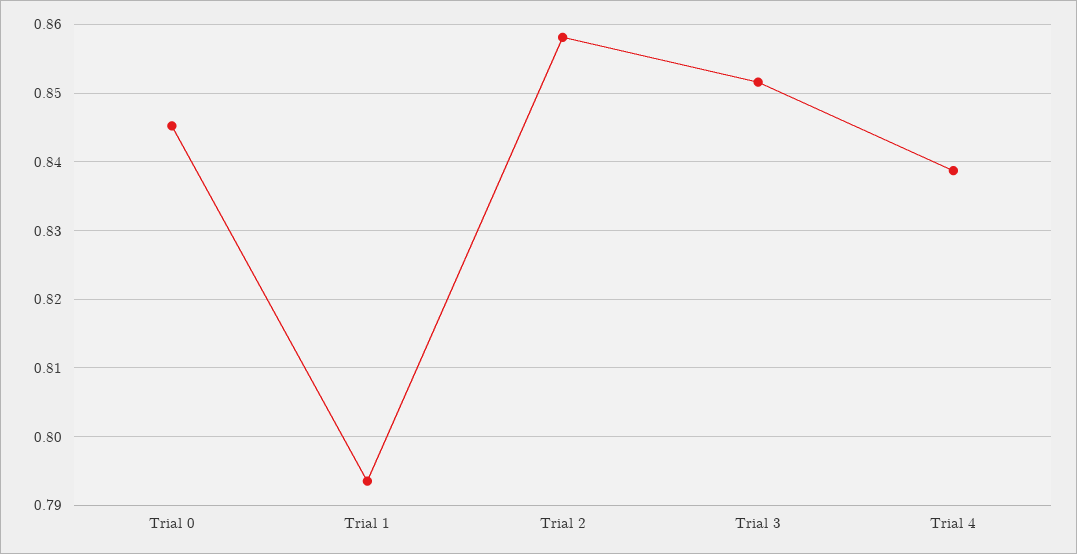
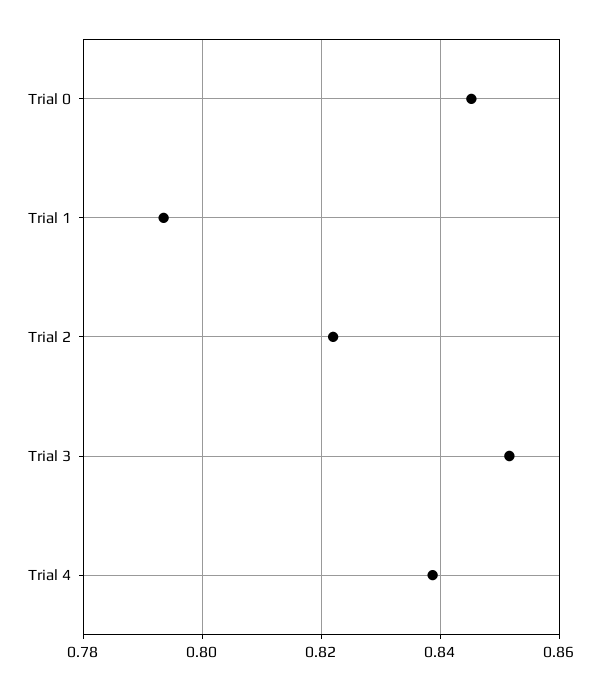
Trial 2: 0.858 -> 0.822

